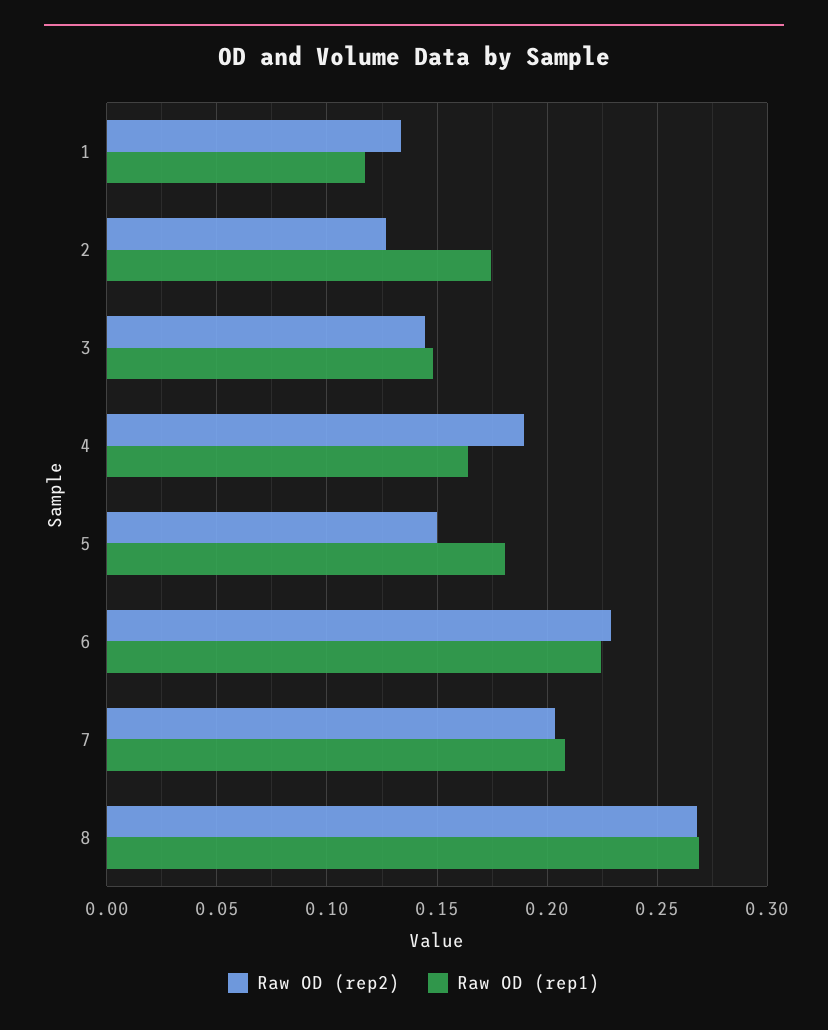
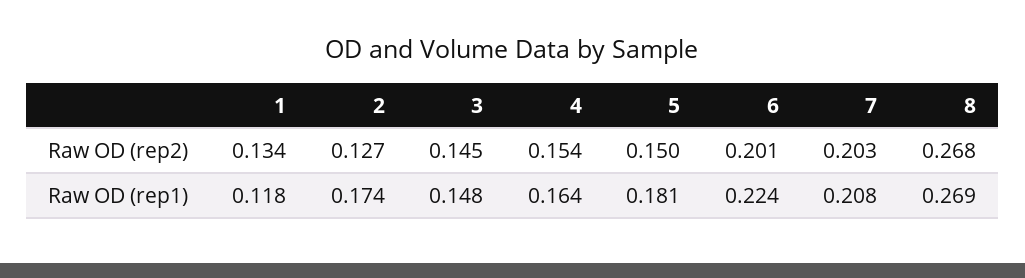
Raw OD (rep2), 4: 0.19 -> 0.154
Raw OD (rep2), 6: 0.23 -> 0.201

